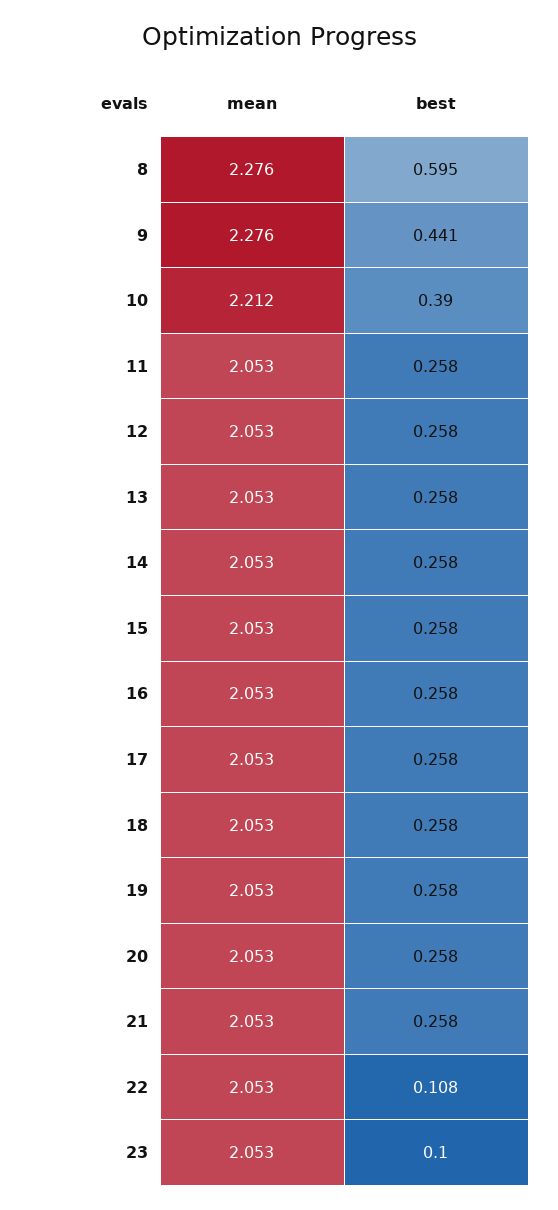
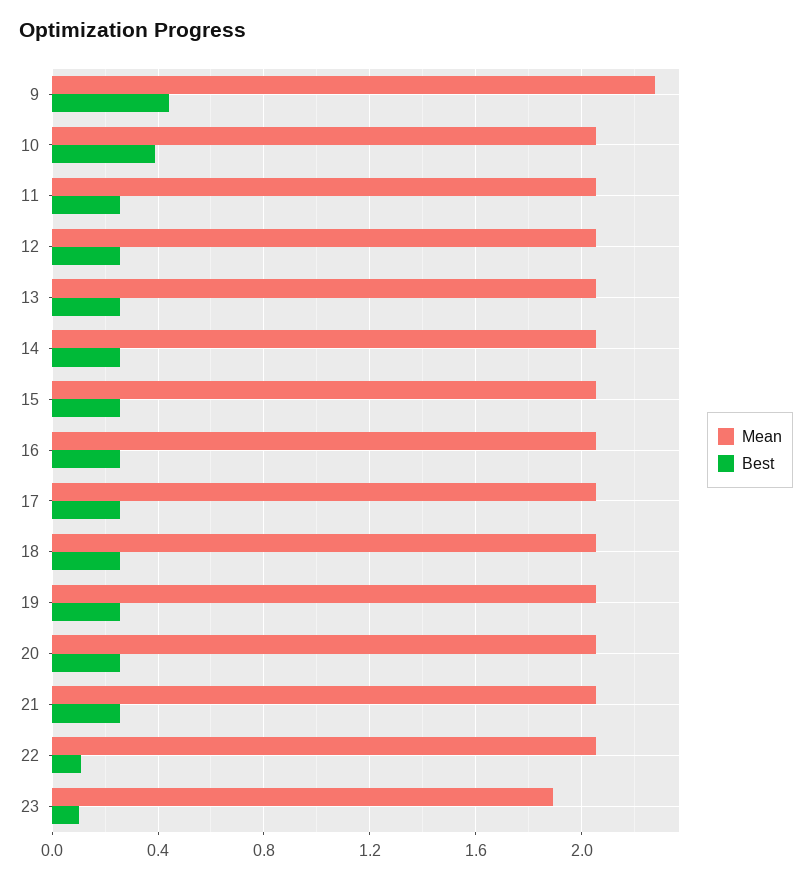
mean, 8: 2.276 -> none
best, 8: 0.595 -> none
mean, 10: 2.212 -> 2.05
mean, 23: 2.053 -> 1.9

